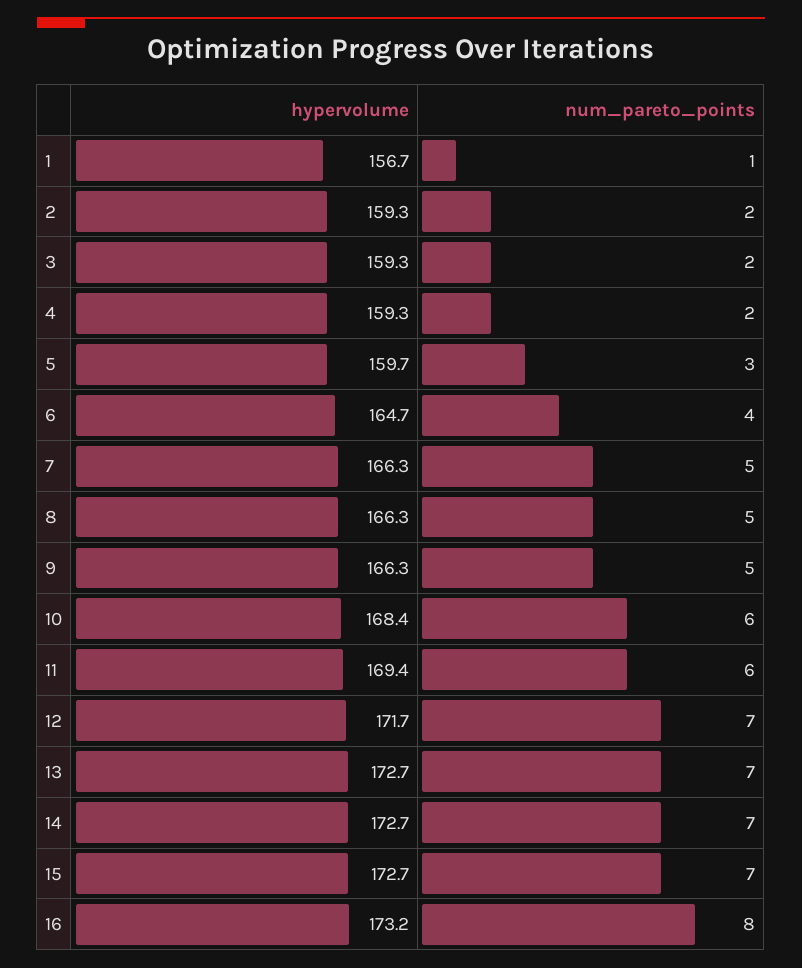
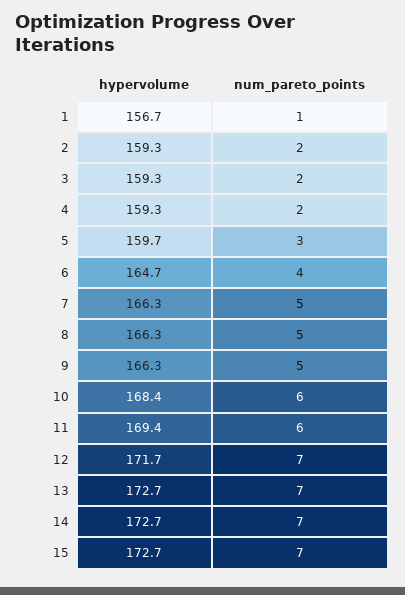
hypervolume, 16: 173.2 -> none
num_pareto_points, 16: 8 -> none

